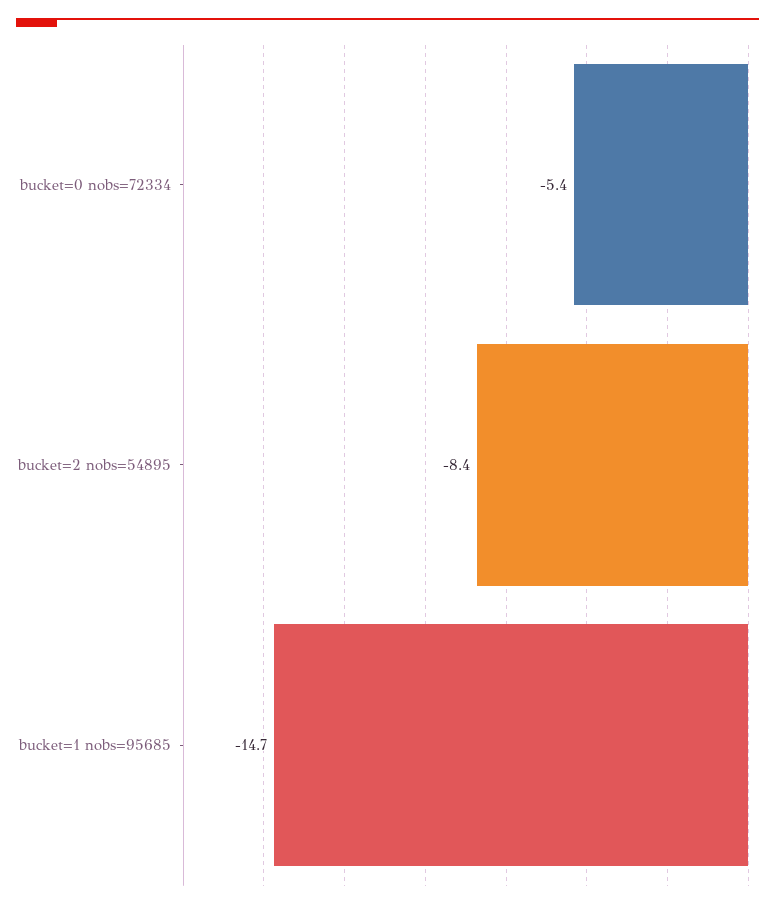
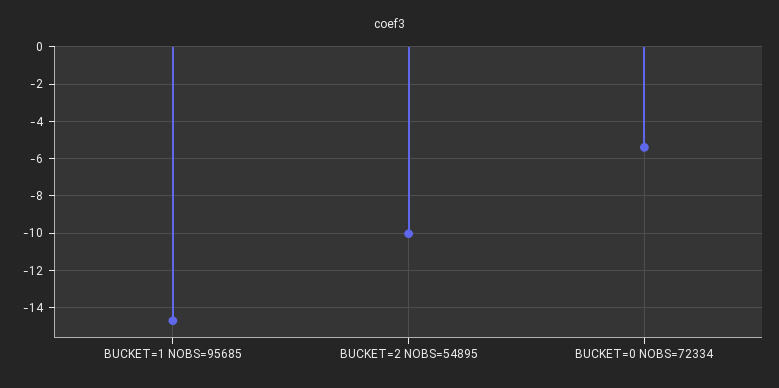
bucket=2 nobs=54895: -8.4 -> -10

